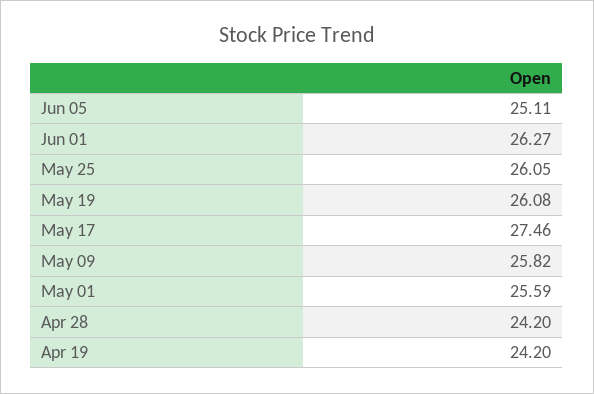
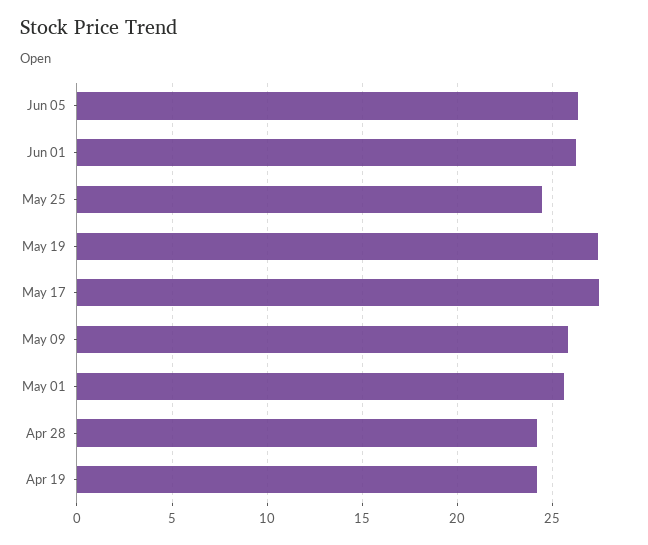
Jun 05: 25.11 -> 26.5
May 25: 26.05 -> 24.5
May 19: 26.08 -> 27.5

